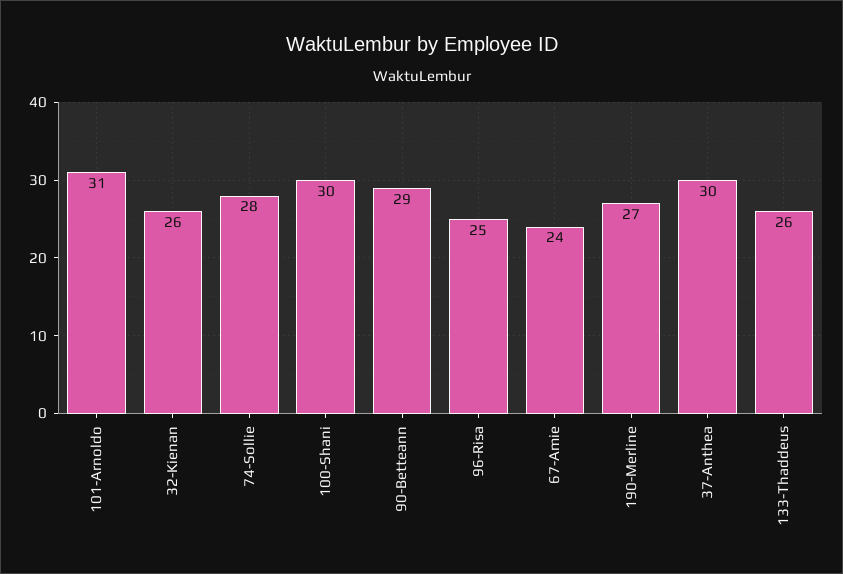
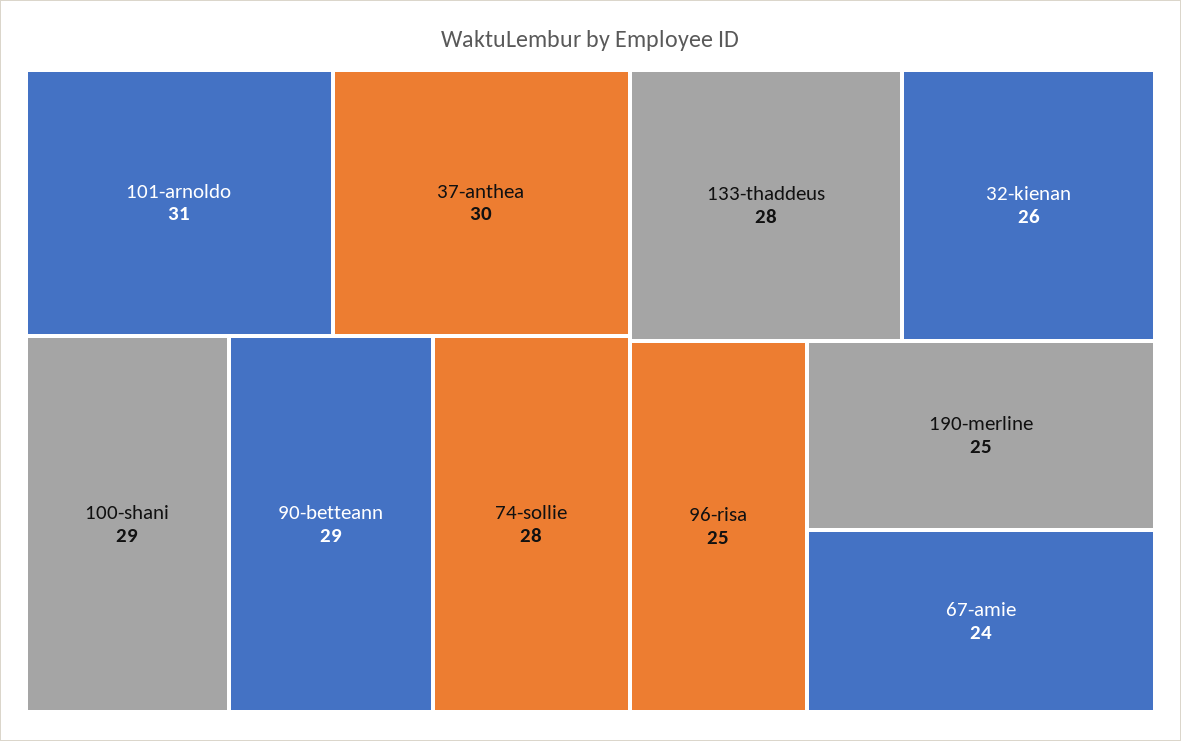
100-Shani: 30 -> 29
190-Merline: 27 -> 25
133-Thaddeus: 26 -> 28

